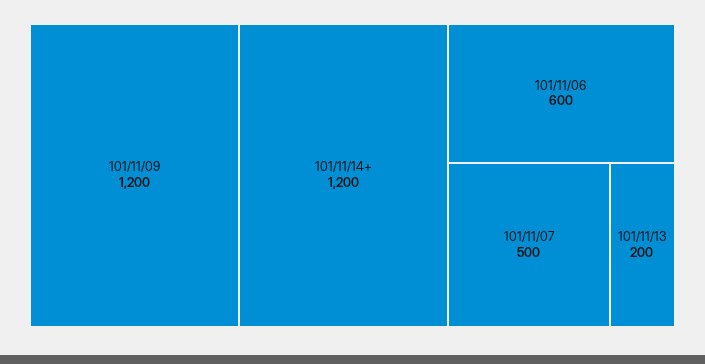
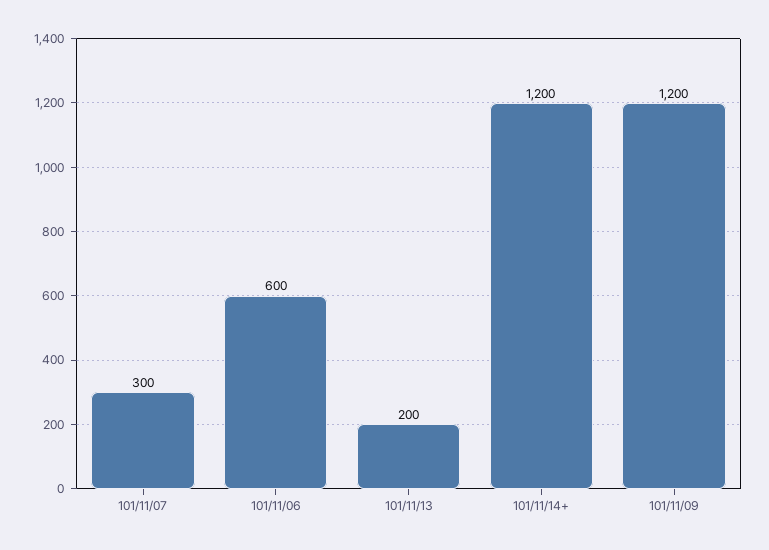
101/11/07: 500 -> 300

